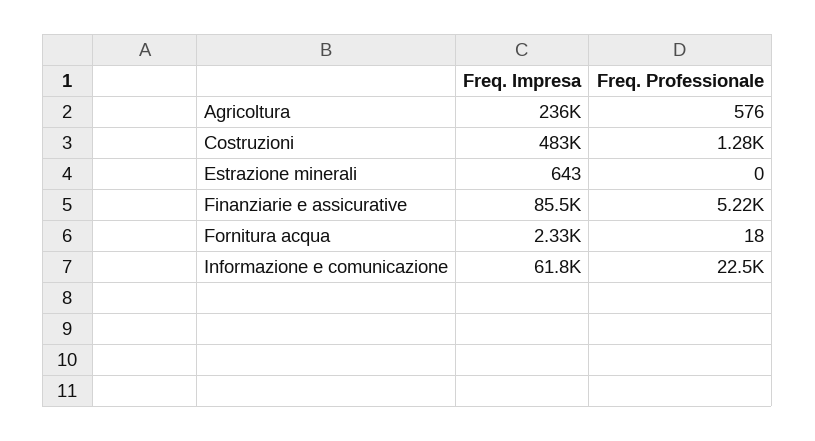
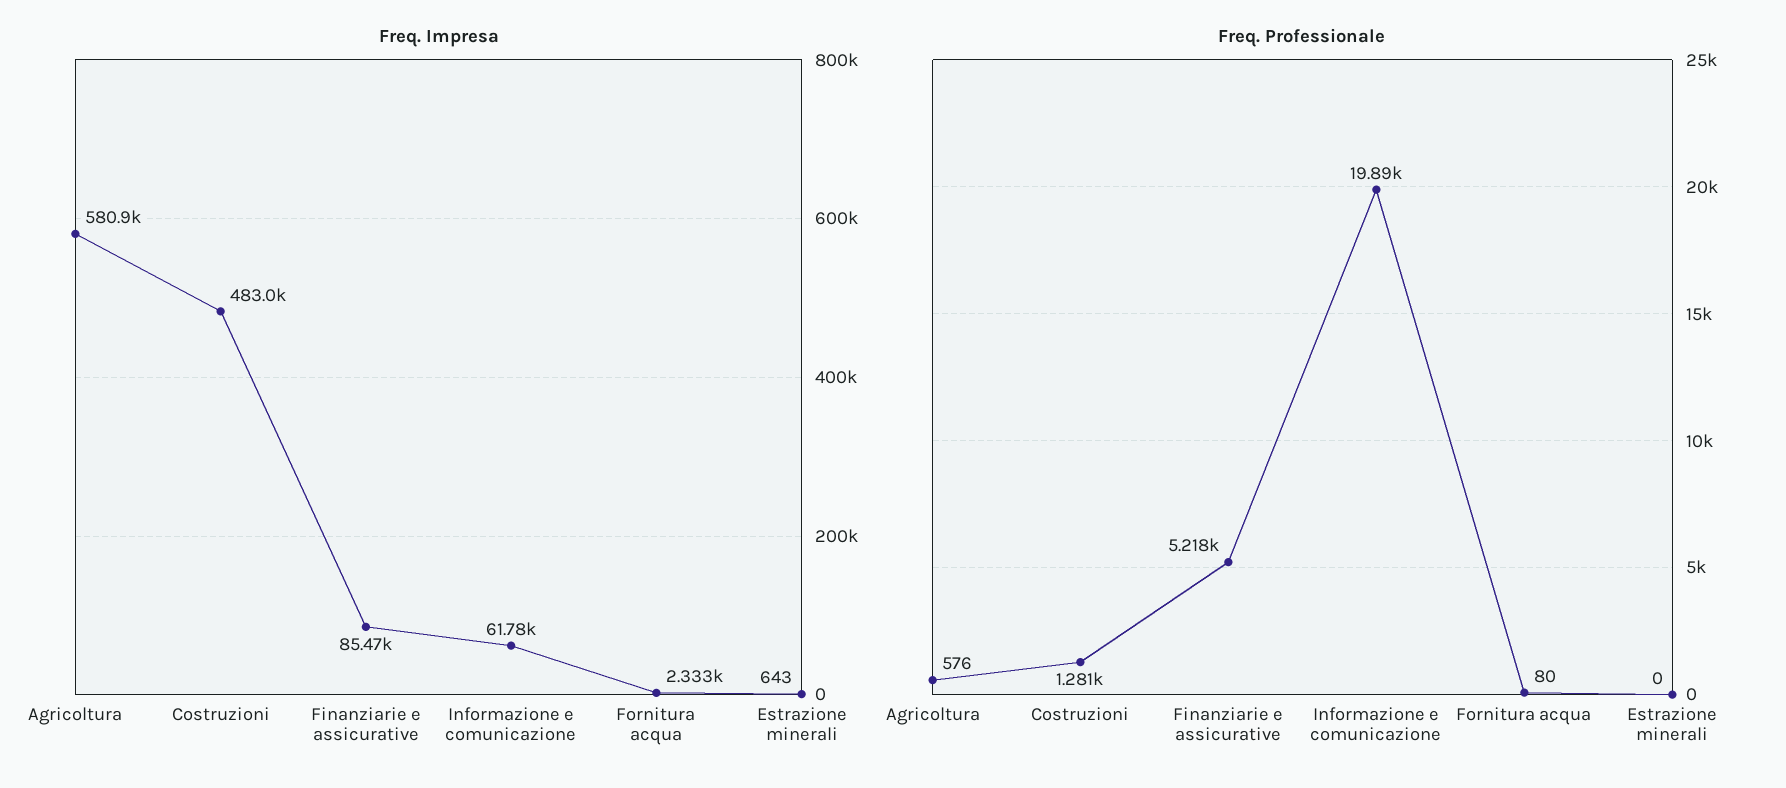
Freq. Impresa, Agricoltura: 236000 -> 580900
Freq. Professionale, Fornitura acqua: 18 -> 80
Freq. Professionale, Informazione e comunicazione: 22500 -> 19890

